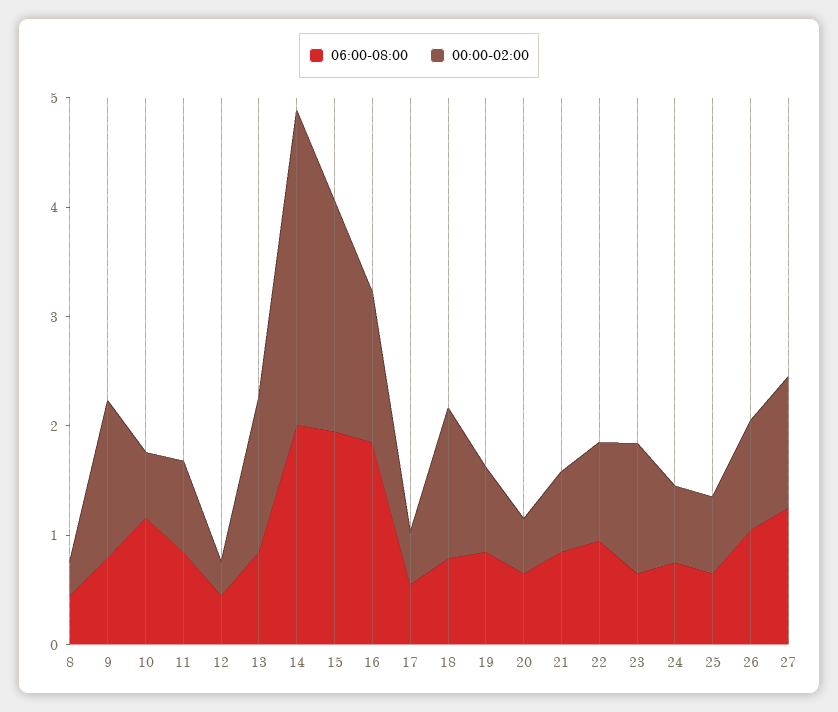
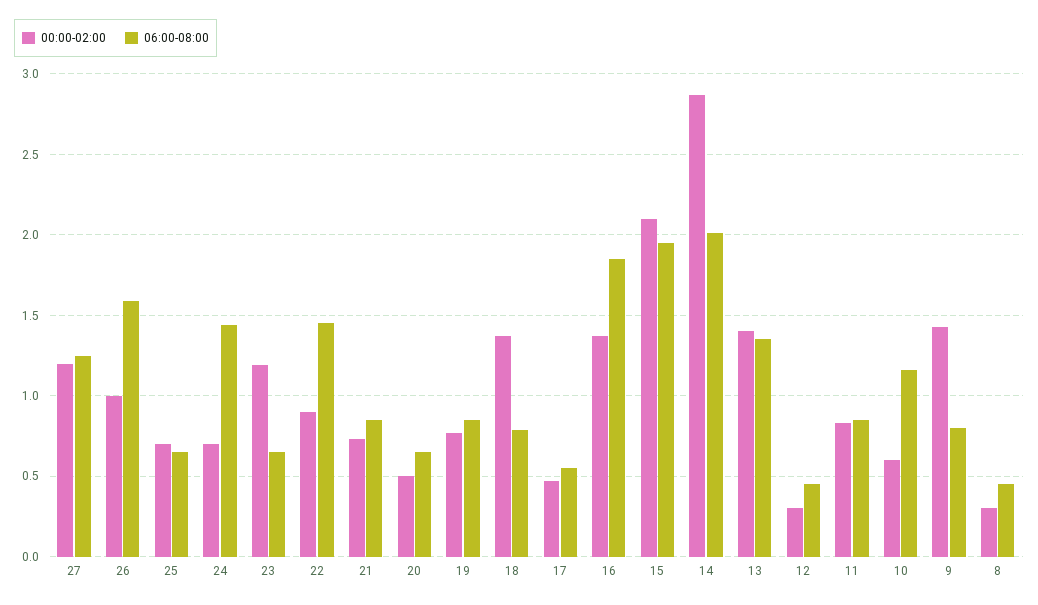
06:00-08:00, 13: 0.8 -> 1.35
06:00-08:00, 22: 1 -> 1.45
06:00-08:00, 24: 0.8 -> 1.45
06:00-08:00, 26: 1 -> 1.6

